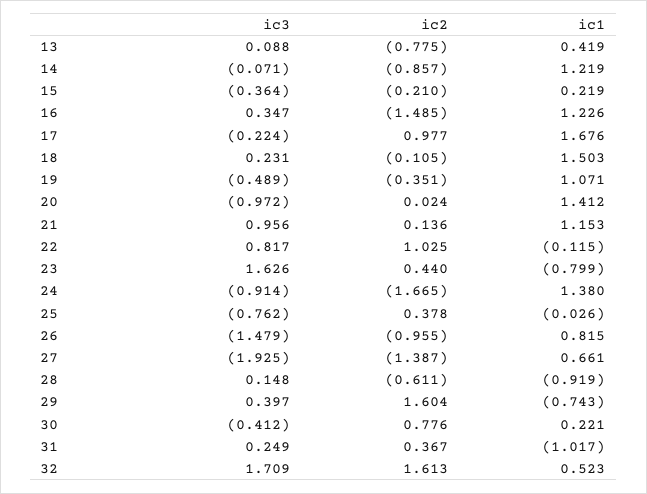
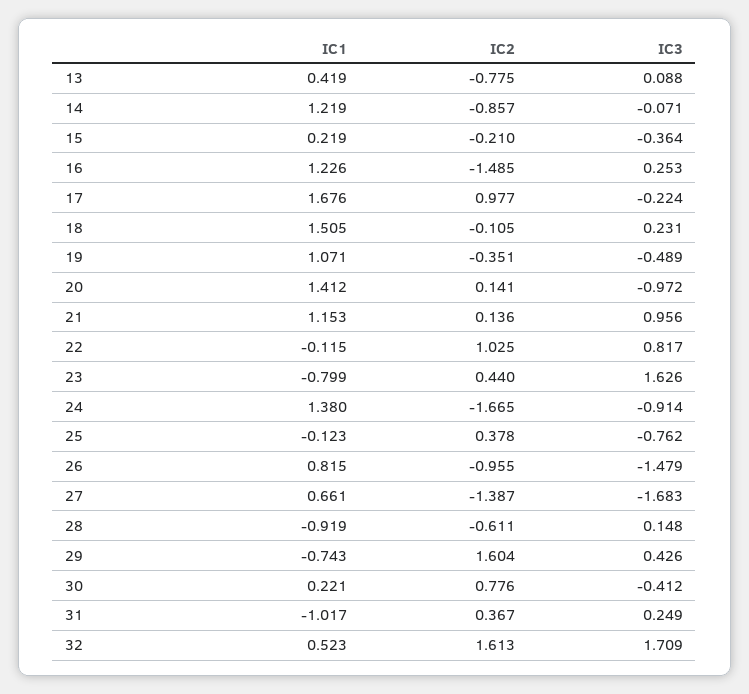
ic3, 16: 0.347 -> 0.253
ic1, 18: 1.503 -> 1.505
ic2, 20: 0.024 -> 0.141
ic1, 25: -0.026 -> -0.123
ic3, 27: -1.925 -> -1.683
ic3, 29: 0.397 -> 0.426

